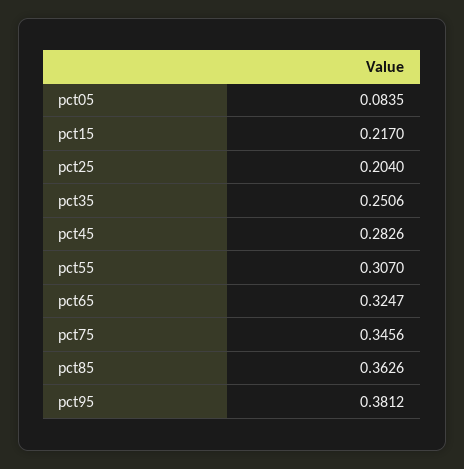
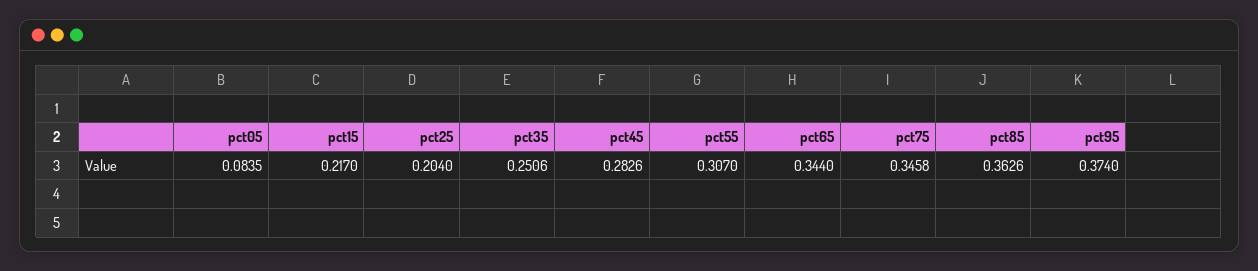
pct65: 0.3247 -> 0.344
pct75: 0.3456 -> 0.3458
pct95: 0.3812 -> 0.374

